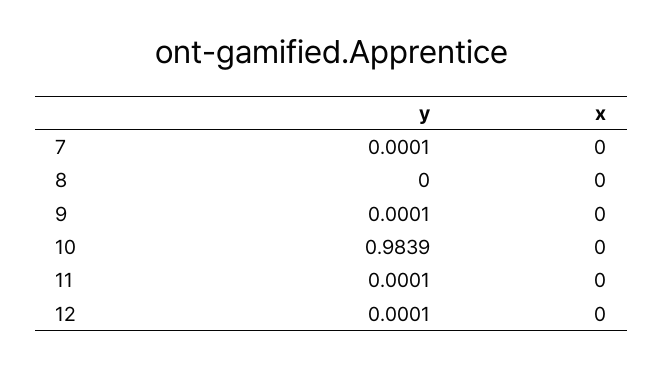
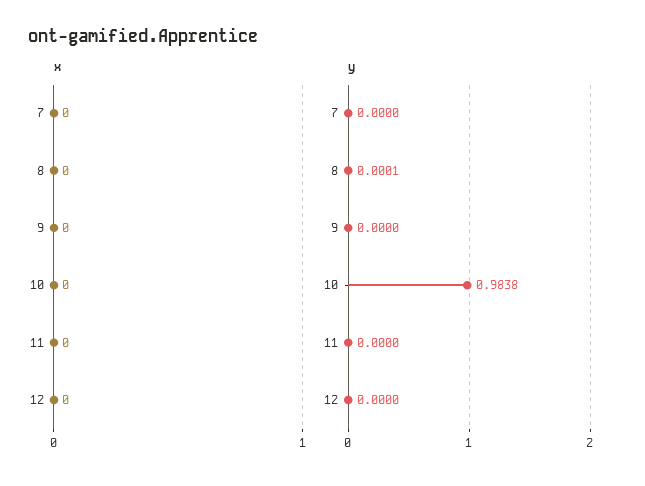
y, 7: 0.0001 -> 0
y, 8: 0 -> 0.0001
y, 9: 0.0001 -> 0
y, 10: 0.9839 -> 0.9838
y, 11: 0.0001 -> 0
y, 12: 0.0001 -> 0

